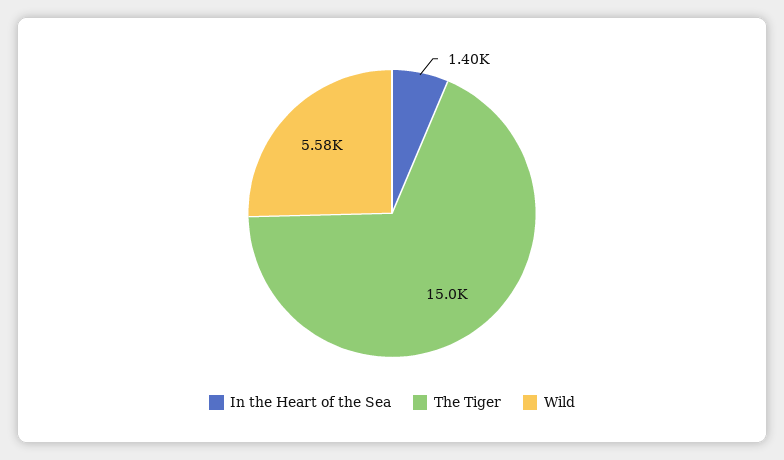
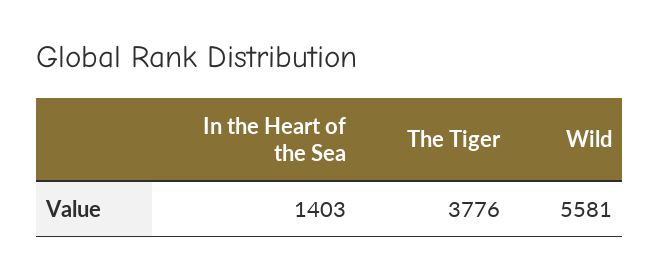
The Tiger: 15000 -> 3776

